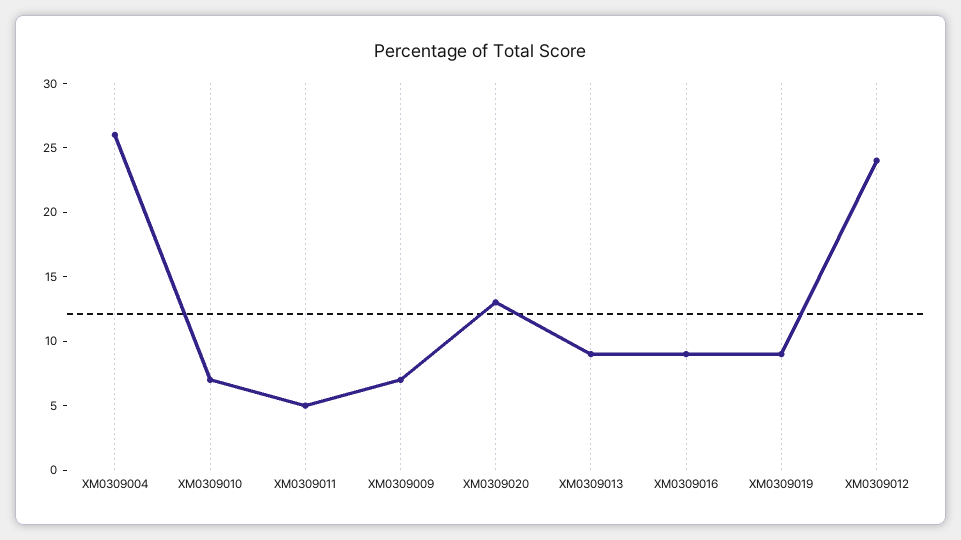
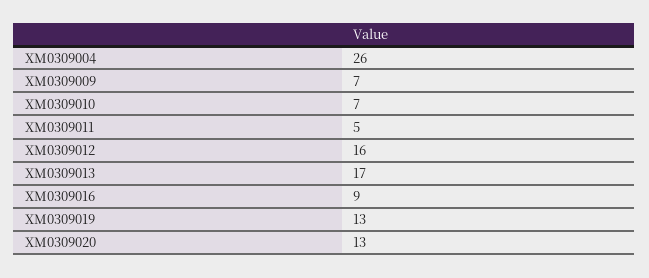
ХМ0309013: 9 -> 17
ХМ0309019: 9 -> 13
ХМ0309012: 24 -> 16

